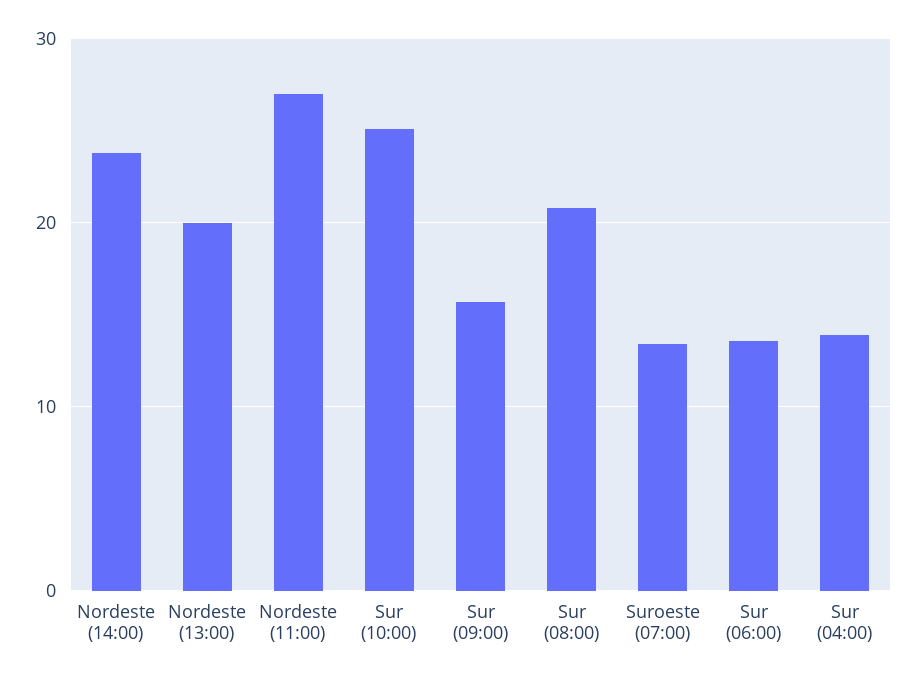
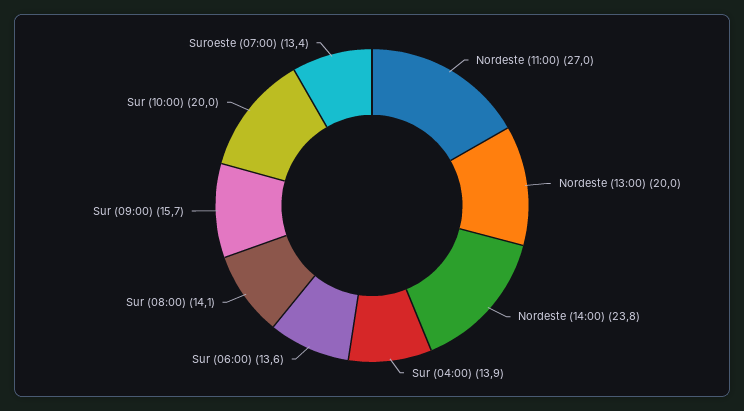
Sur (10:00): 25 -> 20
Sur (08:00): 21 -> 14.1

